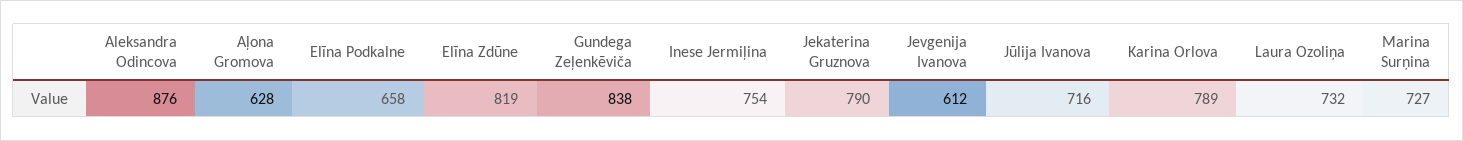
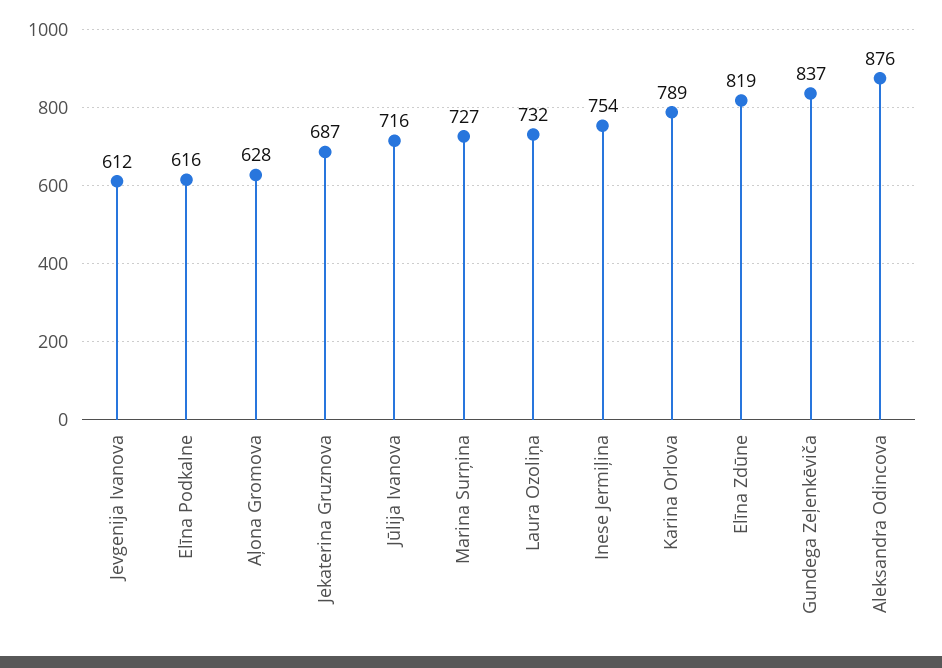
Elīna Podkalne: 658 -> 616
Gundega Zeļenkēviča: 838 -> 837
Jekaterina Gruznova: 790 -> 687

